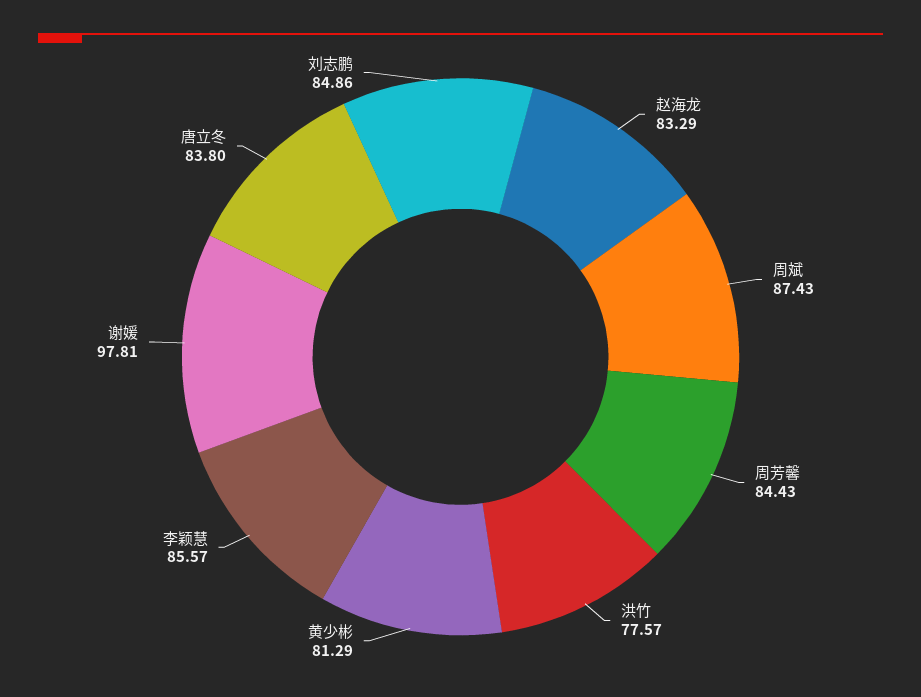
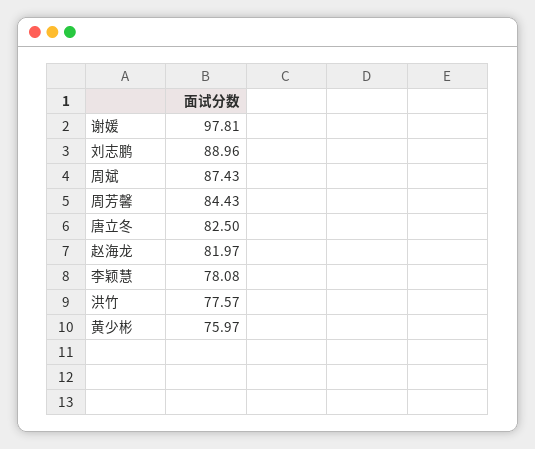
赵海龙: 83.29 -> 81.97
黄少彬: 81.29 -> 75.97
李颖慧: 85.57 -> 78.08
唐立冬: 83.8 -> 82.5
刘志鹏: 84.86 -> 88.96

